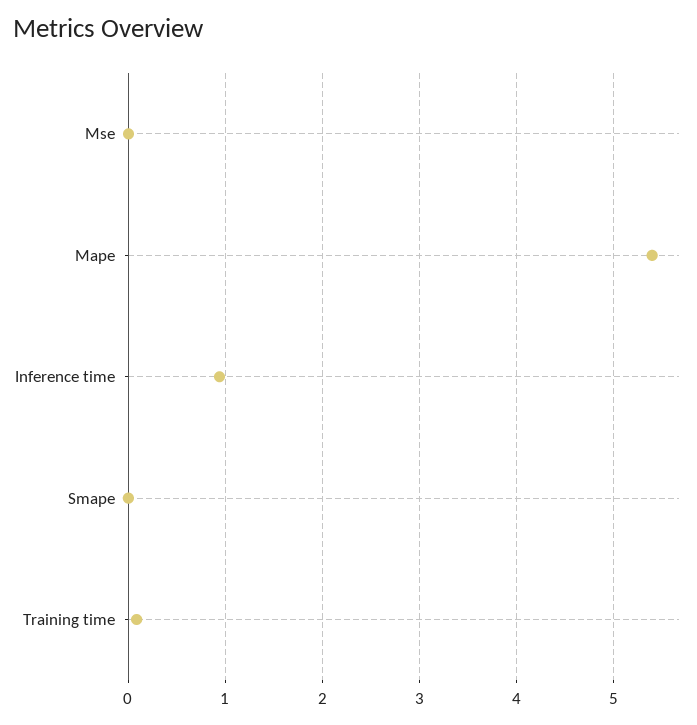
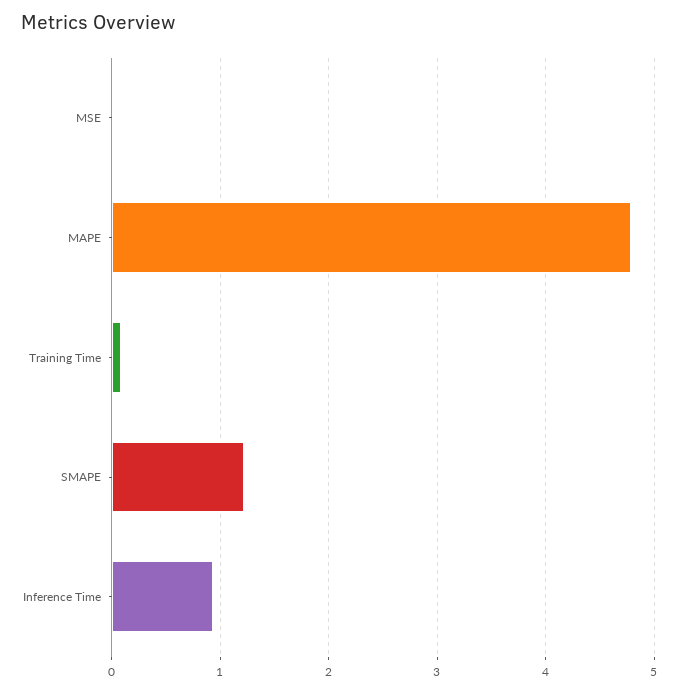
Mape: 5.4 -> 4.8
Smape: 0 -> 1.2

